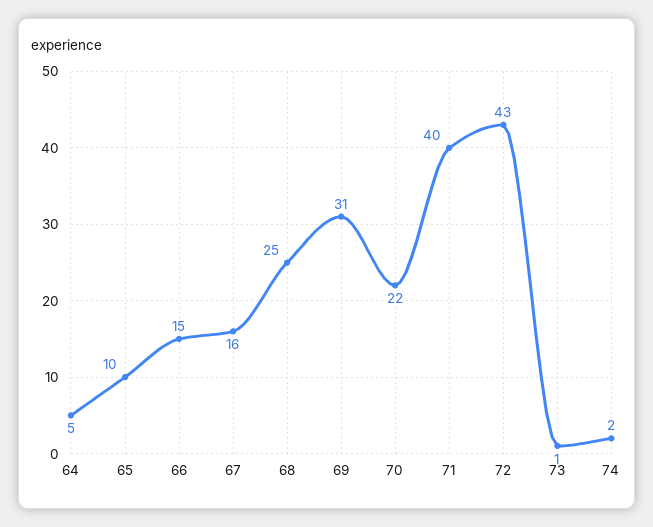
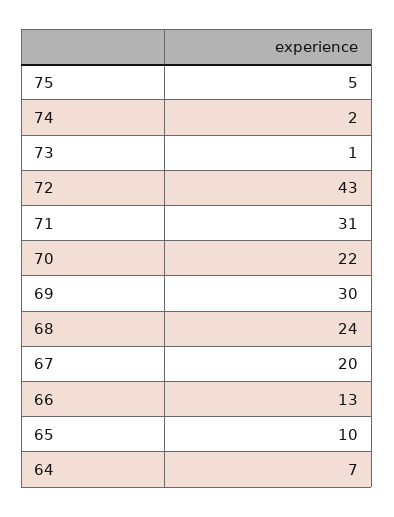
64: 5 -> 7
66: 15 -> 13
67: 16 -> 20
68: 25 -> 24
69: 31 -> 30
71: 40 -> 31
75: none -> 5

